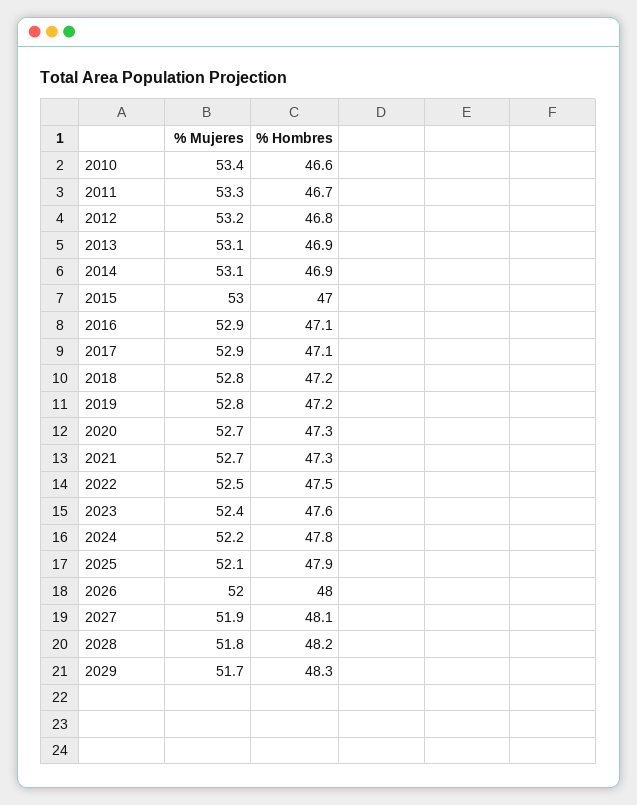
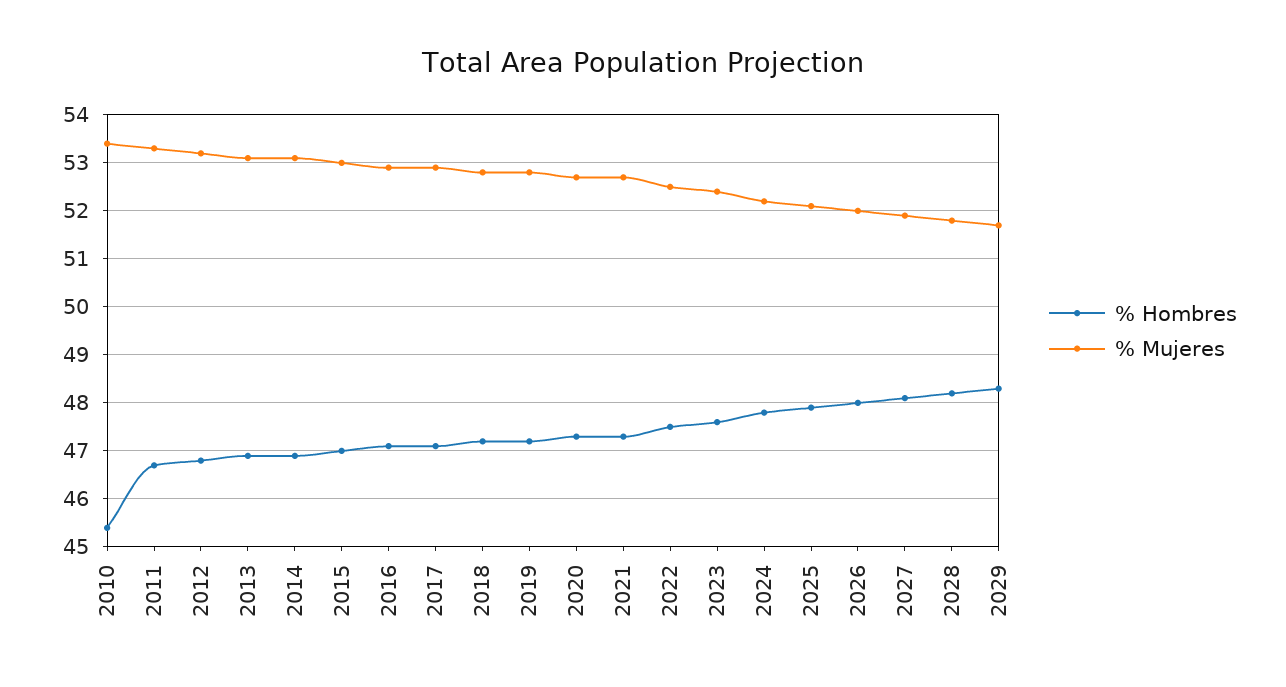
% Hombres, 2010: 46.6 -> 45.5

